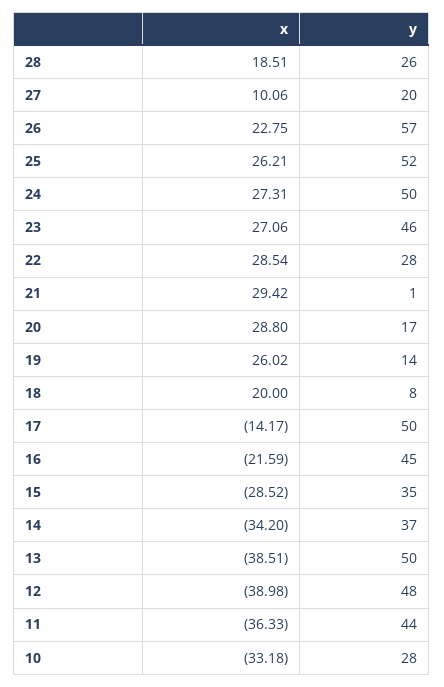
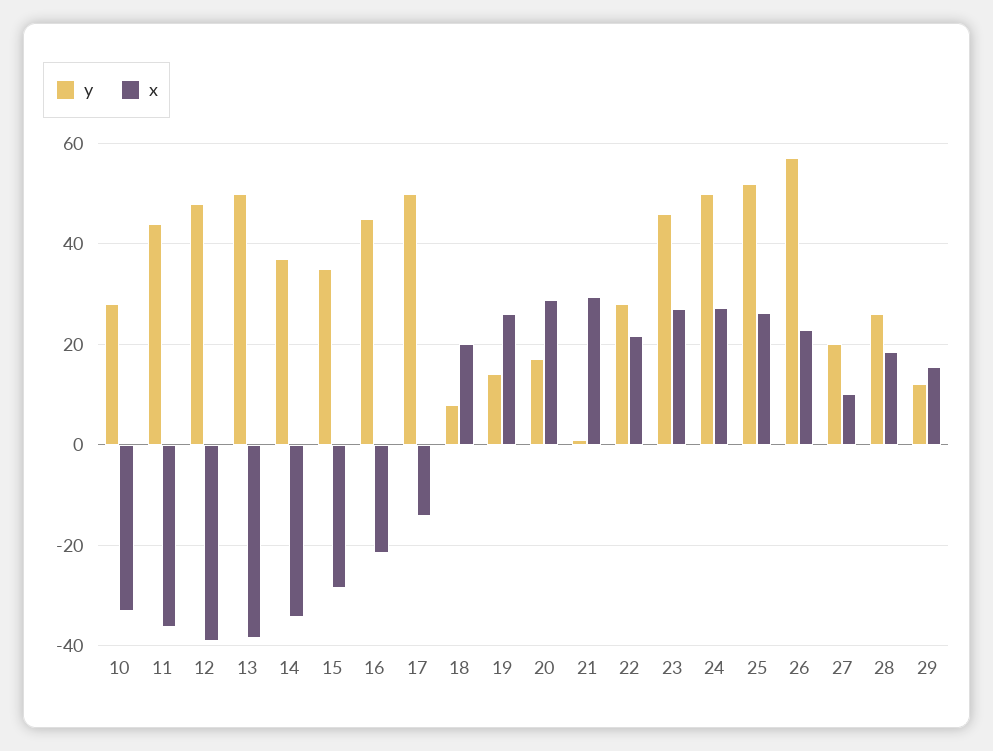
x, 22: 28.54 -> 22
y, 29: none -> 12
x, 29: none -> 16

